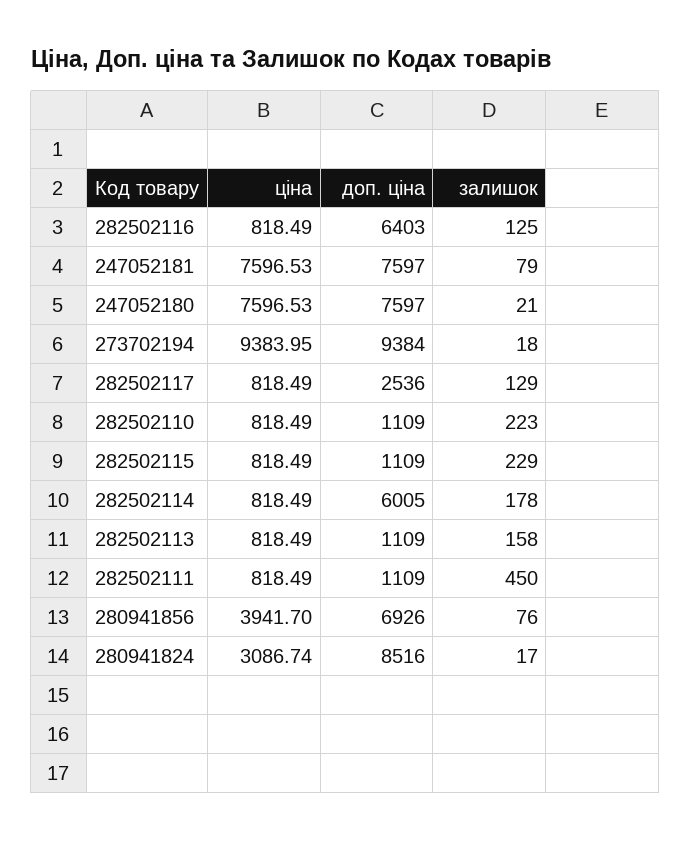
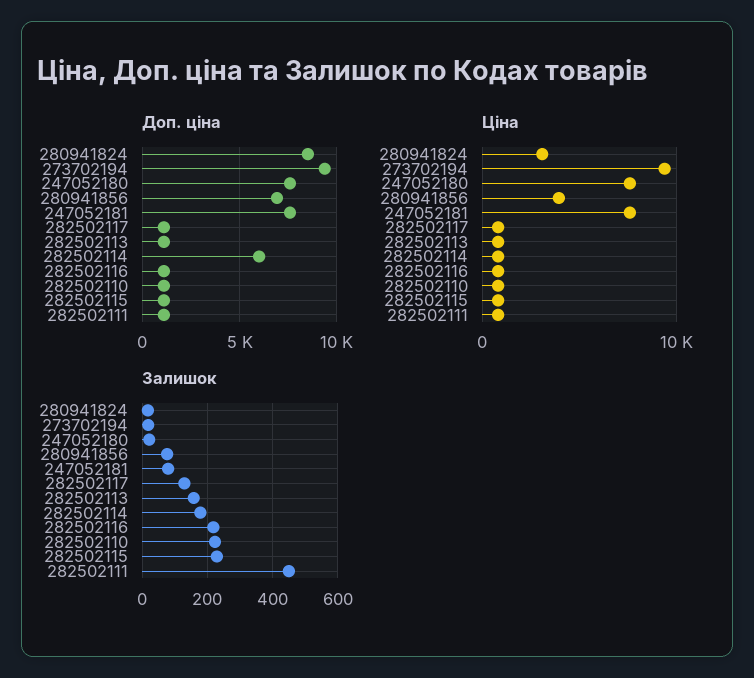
доп. ціна, 282502116: 6403 -> 1000
залишок, 282502116: 125 -> 220
доп. ціна, 282502117: 2536 -> 1000

